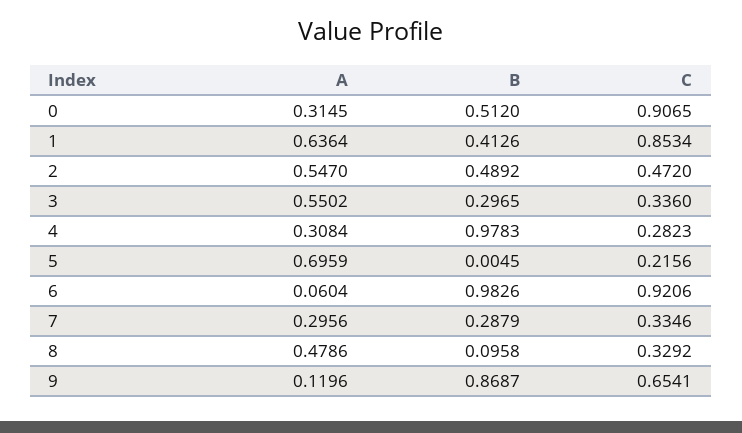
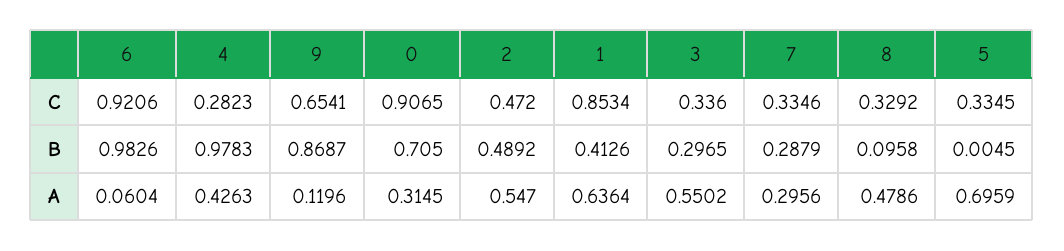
B, 0: 0.512 -> 0.705
A, 4: 0.3084 -> 0.4263
C, 5: 0.2156 -> 0.3345

